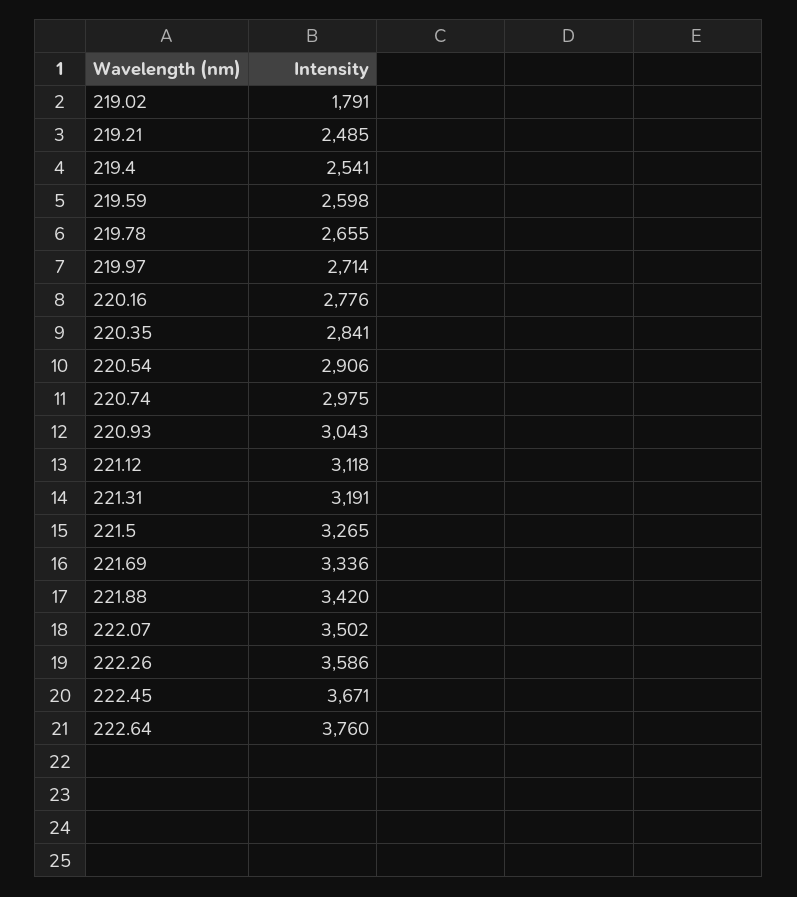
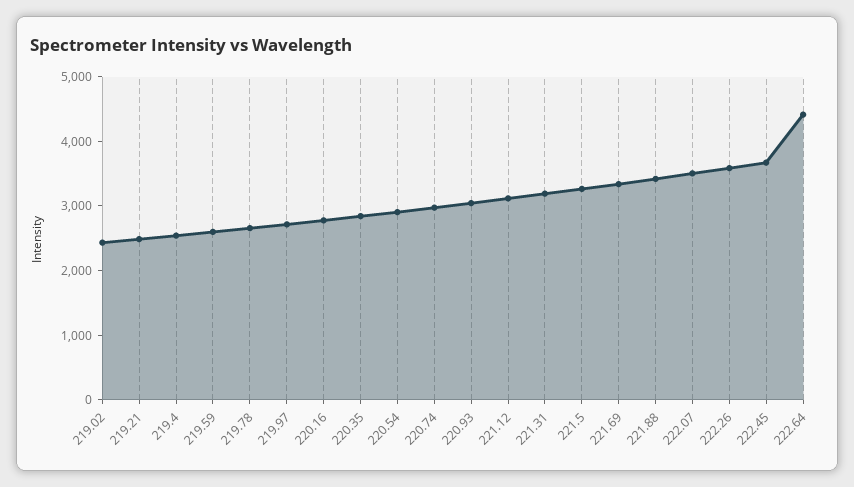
219.02: 1791 -> 2400
222.64: 3760 -> 4400

